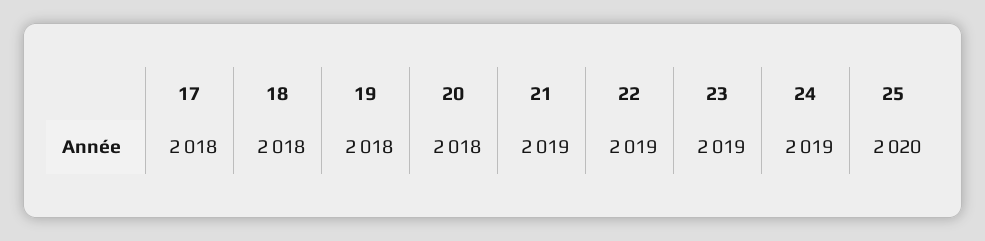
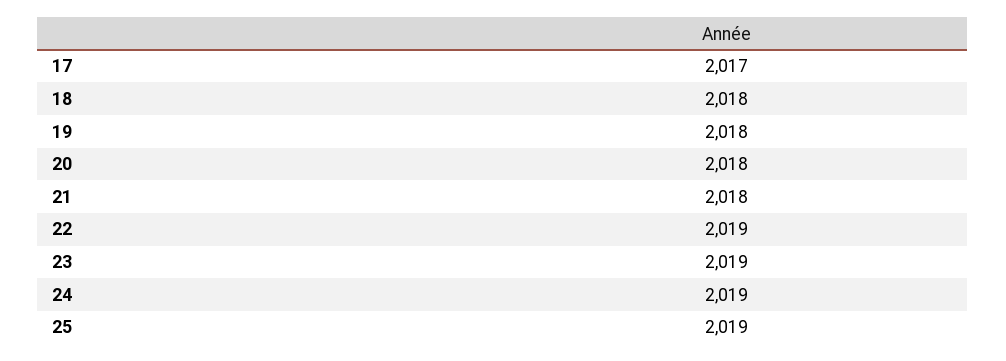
17: 2018 -> 2017
21: 2019 -> 2018
25: 2020 -> 2019

